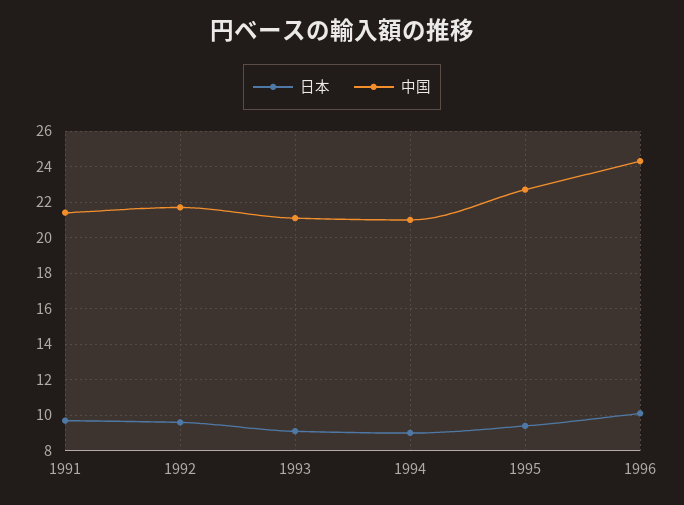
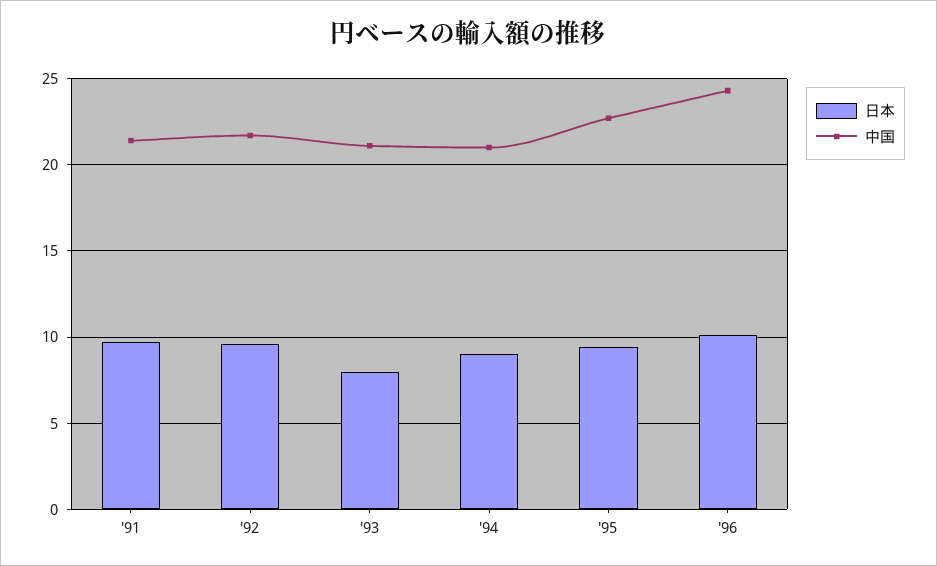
日本, 1993: 9 -> 8

